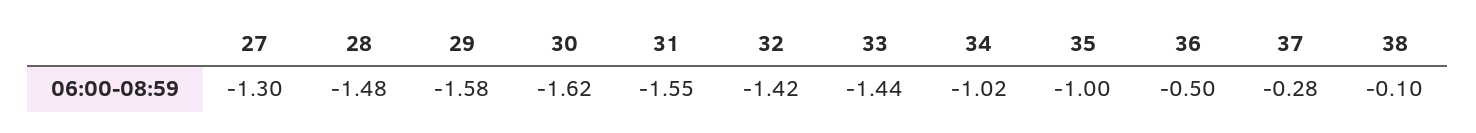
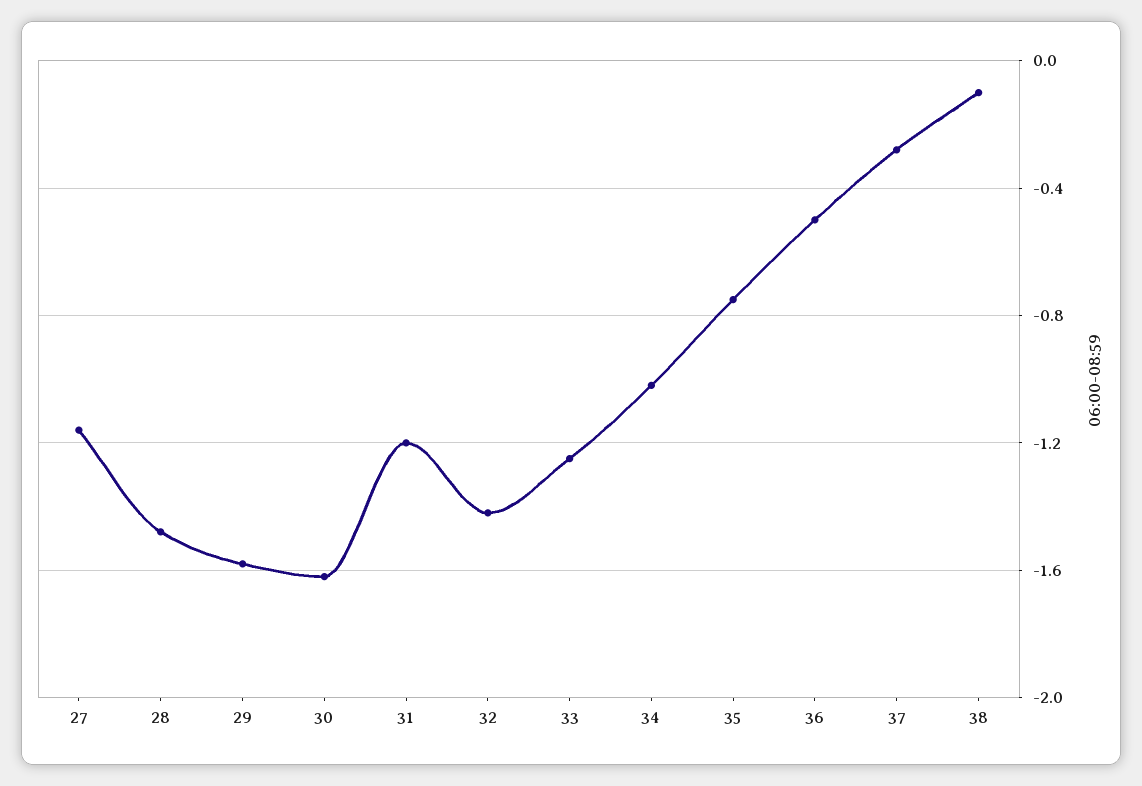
27: -1.3 -> -1.15
31: -1.55 -> -1.2
33: -1.44 -> -1.25
35: -1 -> -0.75

